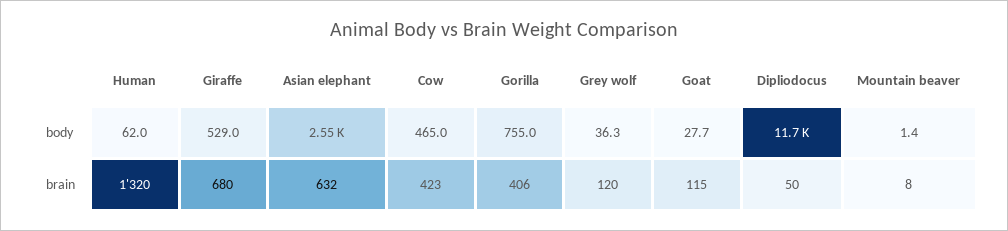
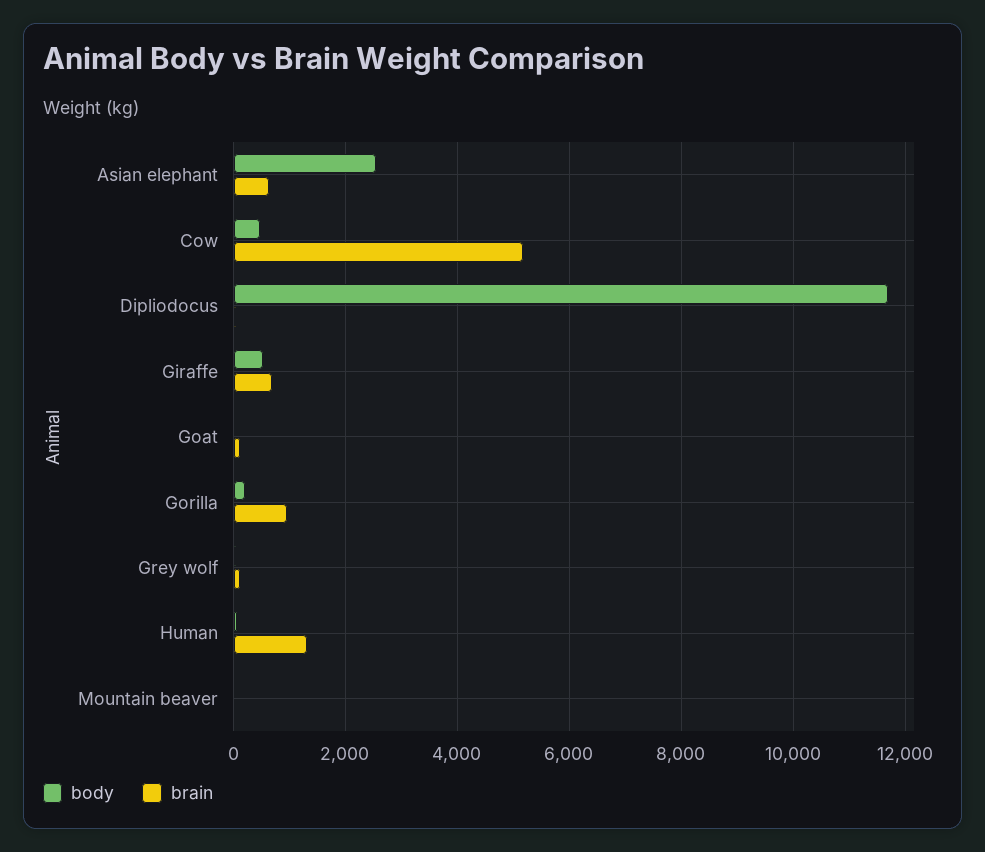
body, Gorilla: 755 -> 200
brain, Cow: 423 -> 5200
brain, Gorilla: 406 -> 1000

